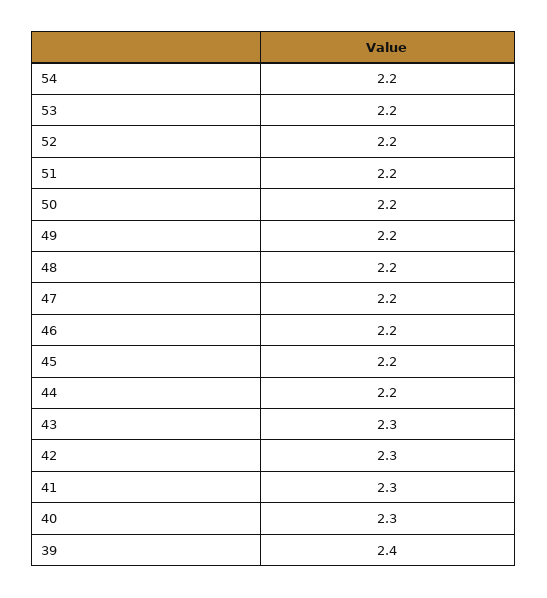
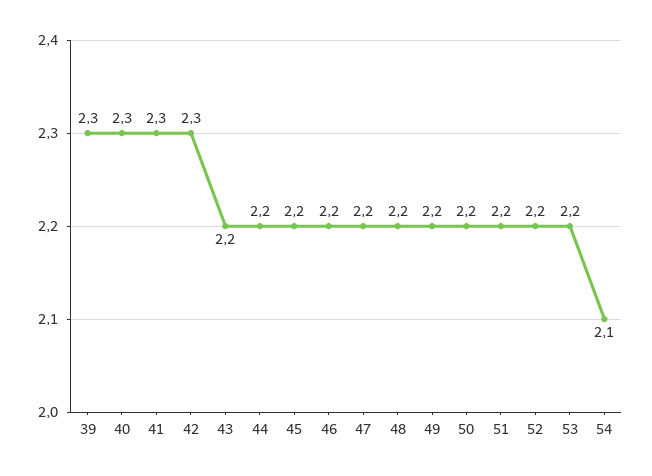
54: 2.2 -> 2.1
43: 2.3 -> 2.2
39: 2.4 -> 2.3

